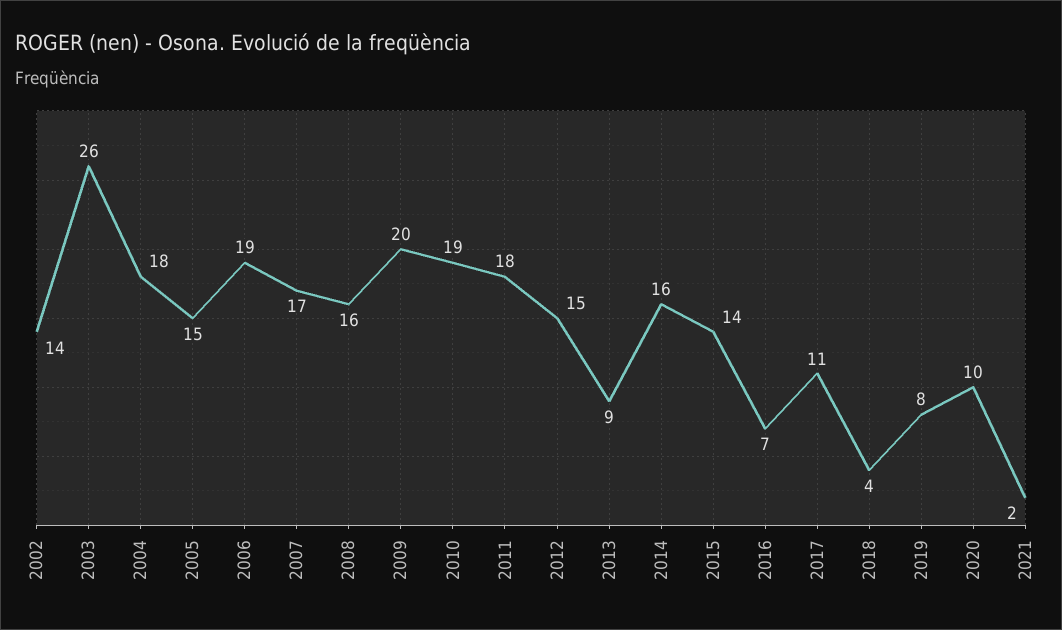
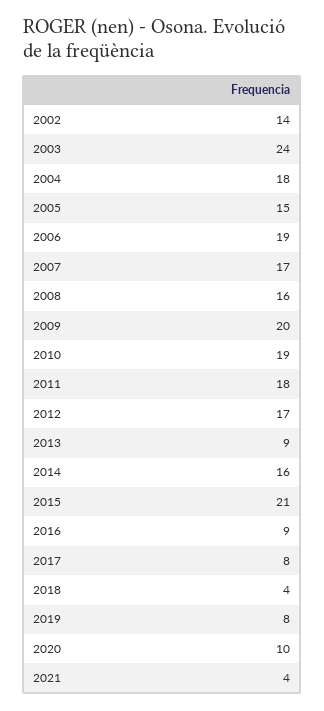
2003: 26 -> 24
2012: 15 -> 17
2015: 14 -> 21
2016: 7 -> 9
2017: 11 -> 8
2021: 2 -> 4

